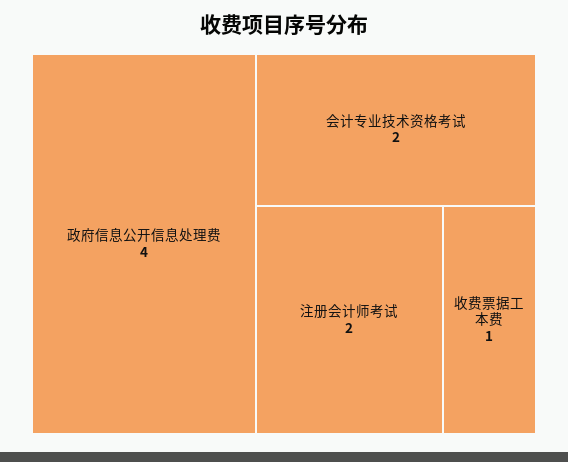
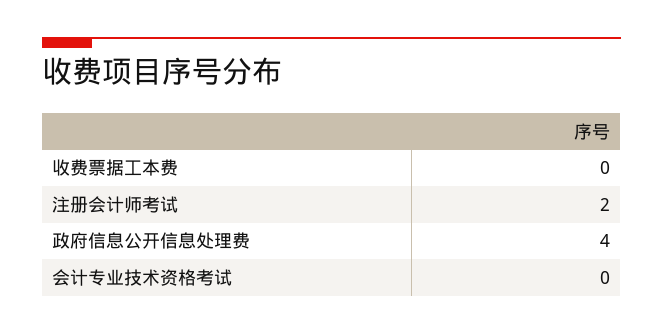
会计专业技术资格考试: 2 -> 0
收费票据工本费: 1 -> 0

